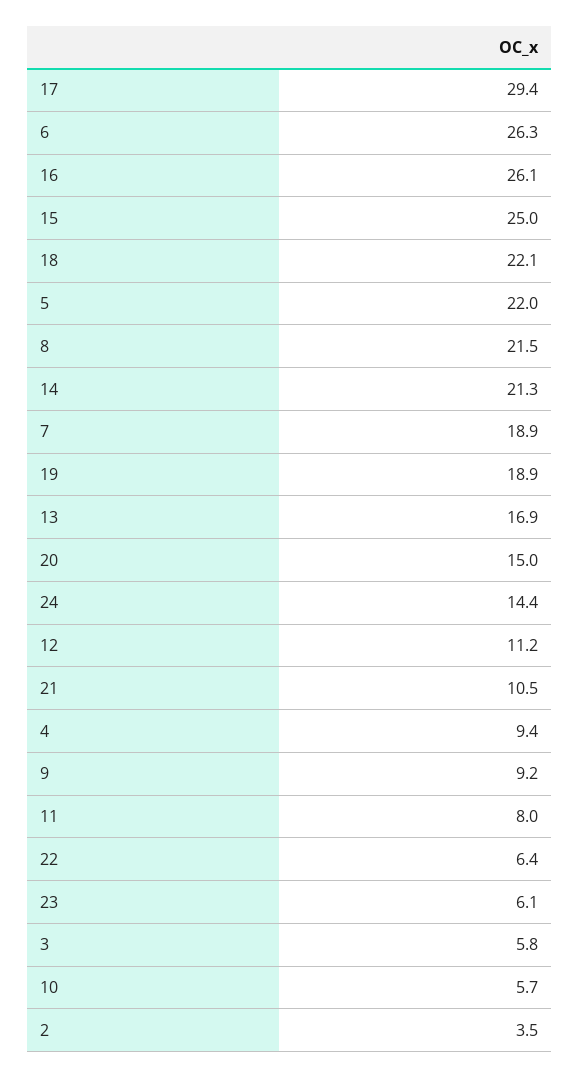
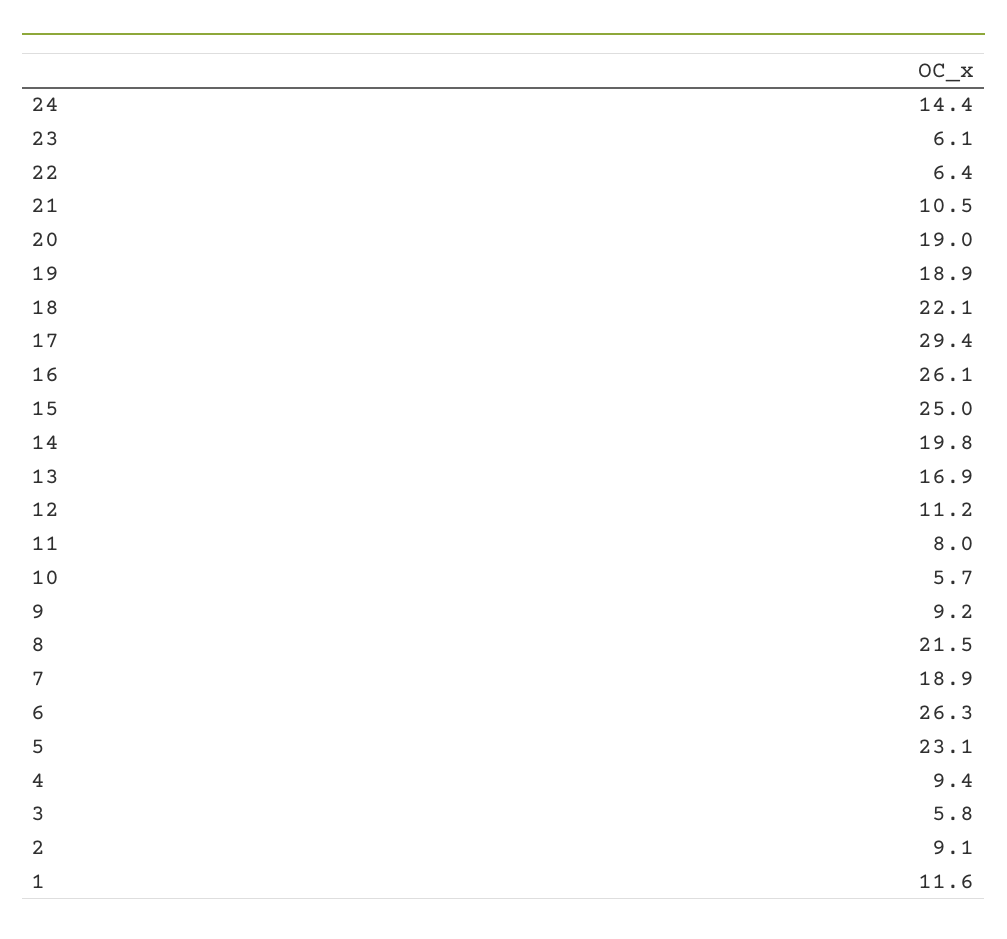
5: 22 -> 23.1
14: 21.3 -> 19.8
20: 15 -> 19
2: 3.5 -> 9.1
1: none -> 11.6

